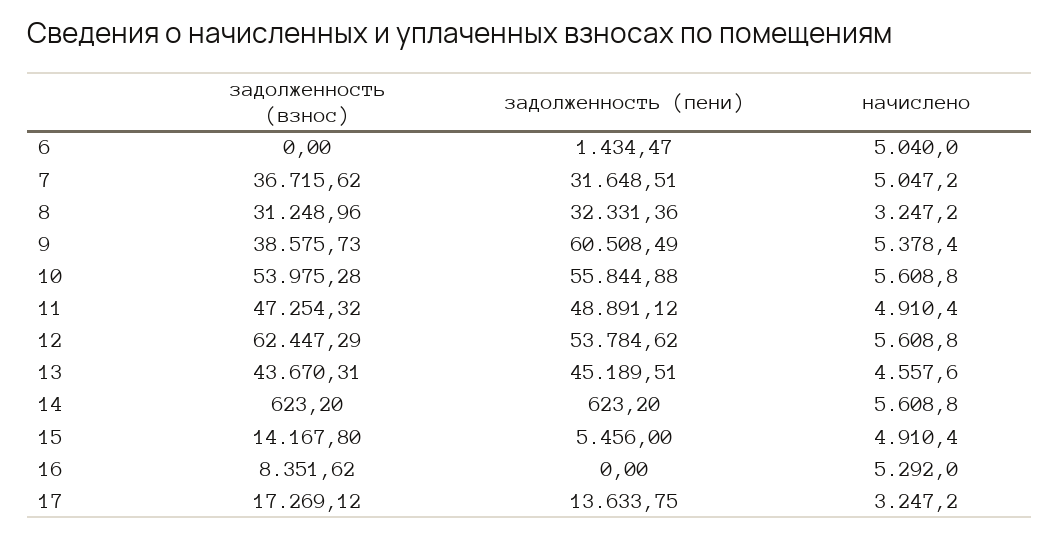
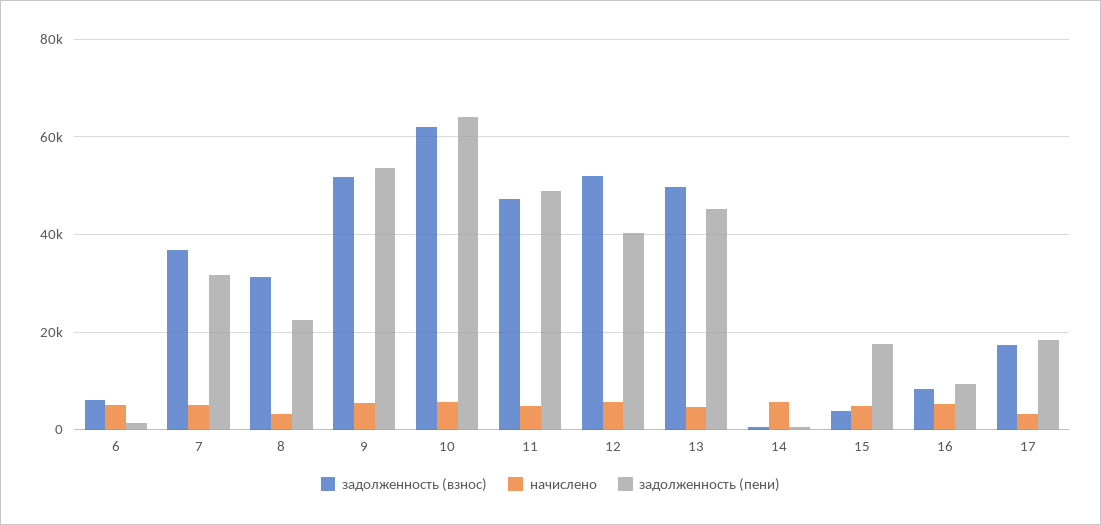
задолженность (взнос), 6: 0 -> 6000
задолженность (пени), 8: 32331.36 -> 22000
задолженность (взнос), 9: 38575.73 -> 52000
задолженность (пени), 9: 60508.49 -> 54000
задолженность (взнос), 10: 53975.28 -> 62000
задолженность (пени), 10: 55844.88 -> 64000
задолженность (взнос), 12: 62447.29 -> 52000
задолженность (пени), 12: 53784.62 -> 40000
задолженность (взнос), 13: 43670.31 -> 50000
задолженность (взнос), 15: 14167.8 -> 4000
задолженность (пени), 15: 5456 -> 18000
задолженность (пени), 16: 0 -> 10000
задолженность (пени), 17: 13633.75 -> 18000

